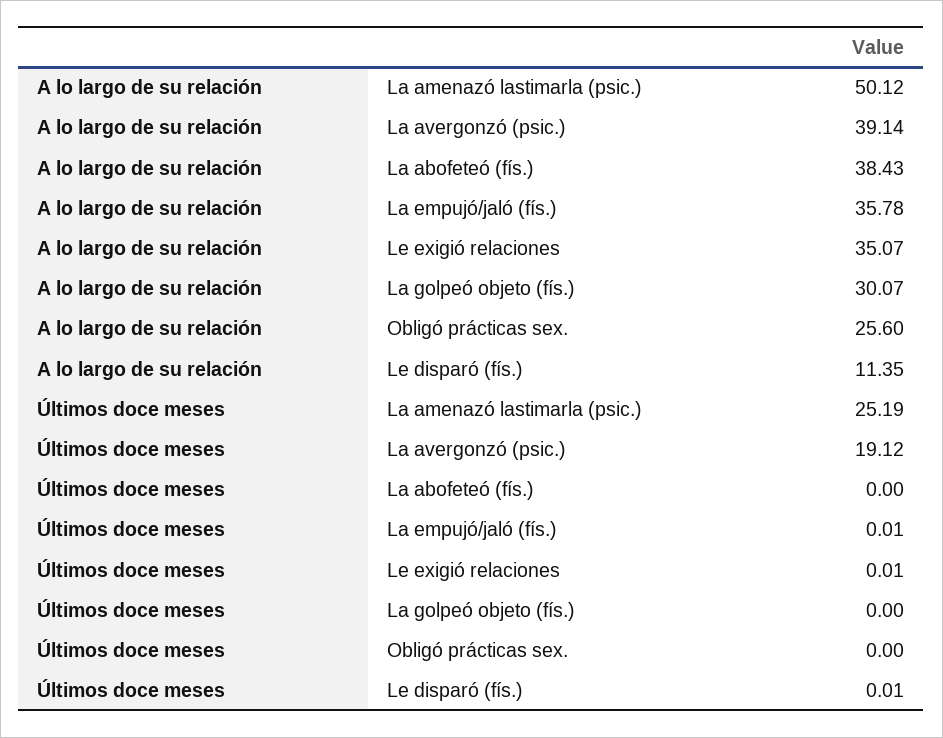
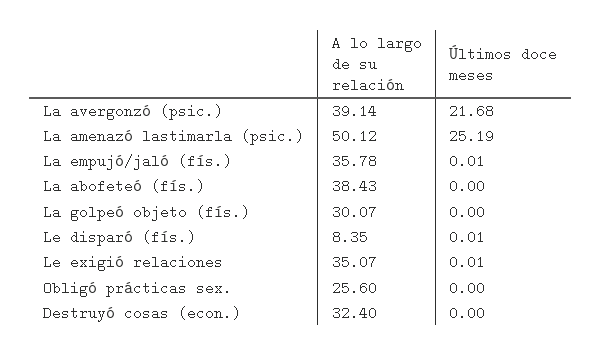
A lo largo de su relación, Le disparó (fís.): 11.35 -> 8.35
Últimos doce meses, La avergonzó (psic.): 19.12 -> 21.68
A lo largo de su relación, Destruyó cosas (econ.): none -> 32.4
Últimos doce meses, Destruyó cosas (econ.): none -> 0

